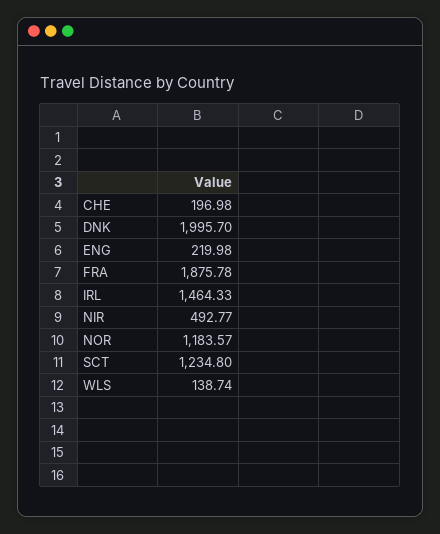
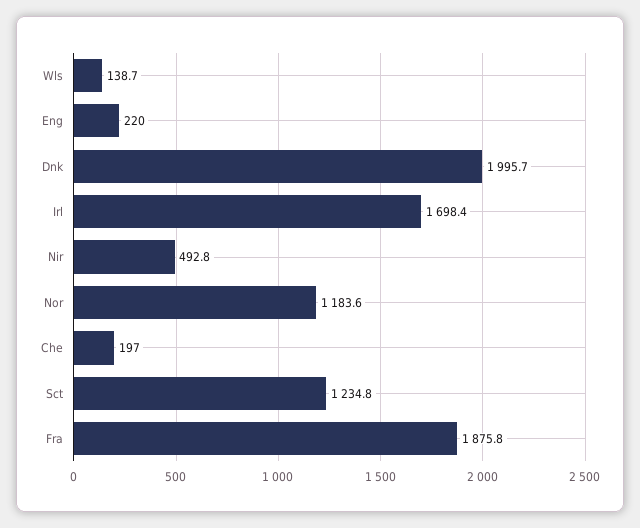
IRL: 1464.33 -> 1698.4

